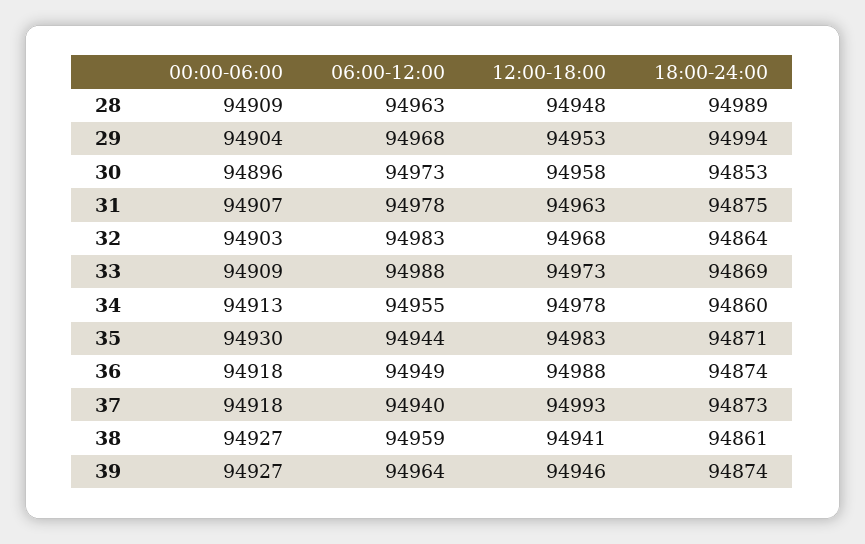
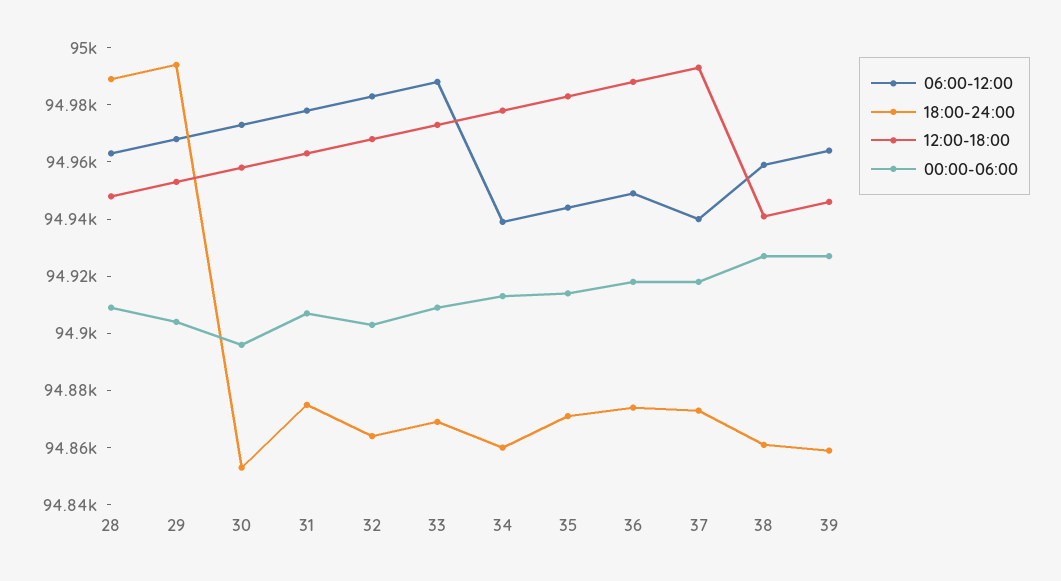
06:00-12:00, 34: 94955 -> 94940
00:00-06:00, 35: 94930 -> 94915
18:00-24:00, 39: 94874 -> 94860

